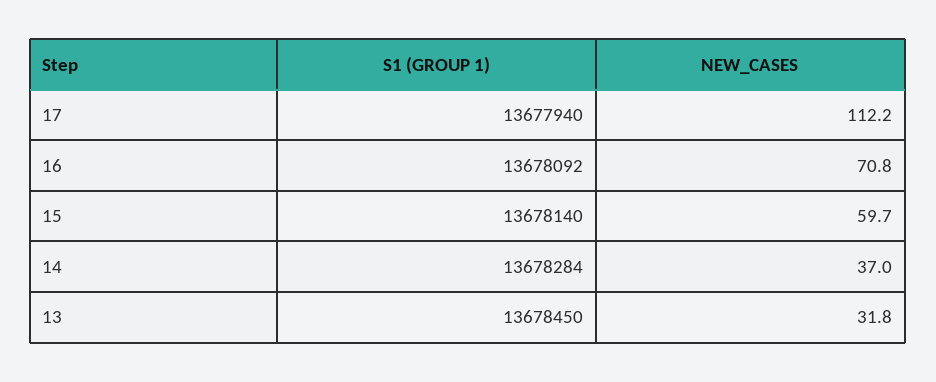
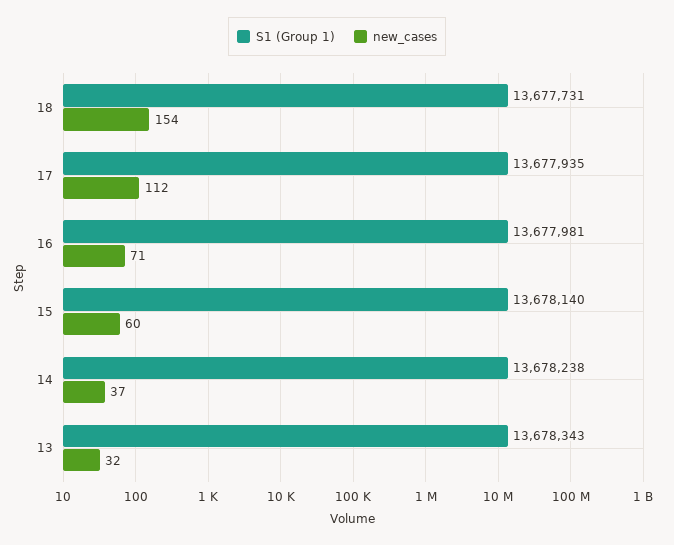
S1 (GROUP 1), 17: 13677940 -> 13677935
S1 (GROUP 1), 16: 13678092 -> 13677981
S1 (GROUP 1), 14: 13678284 -> 13678238
S1 (GROUP 1), 13: 13678450 -> 13678343
S1 (GROUP 1), 18: none -> 13677731
NEW_CASES, 18: none -> 154

